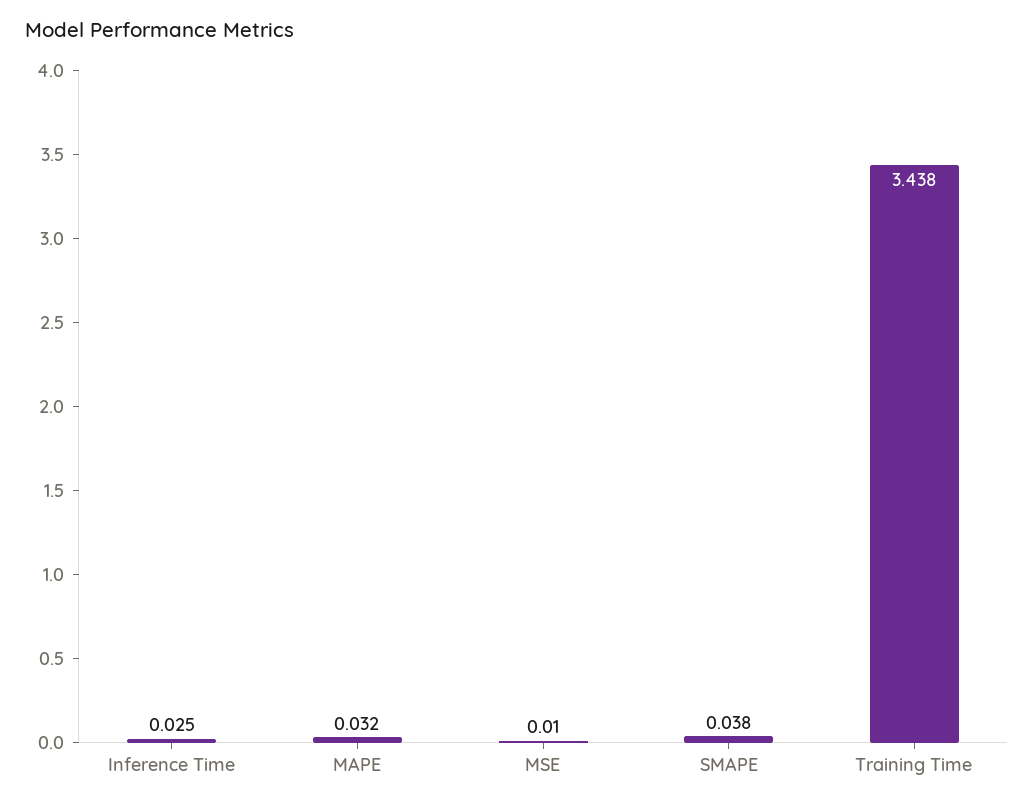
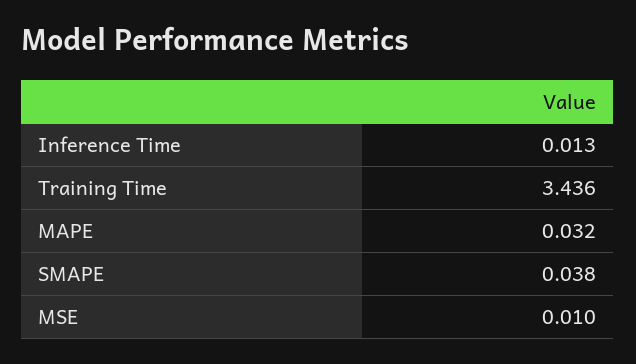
Inference Time: 0.025 -> 0.013
Training Time: 3.438 -> 3.436

